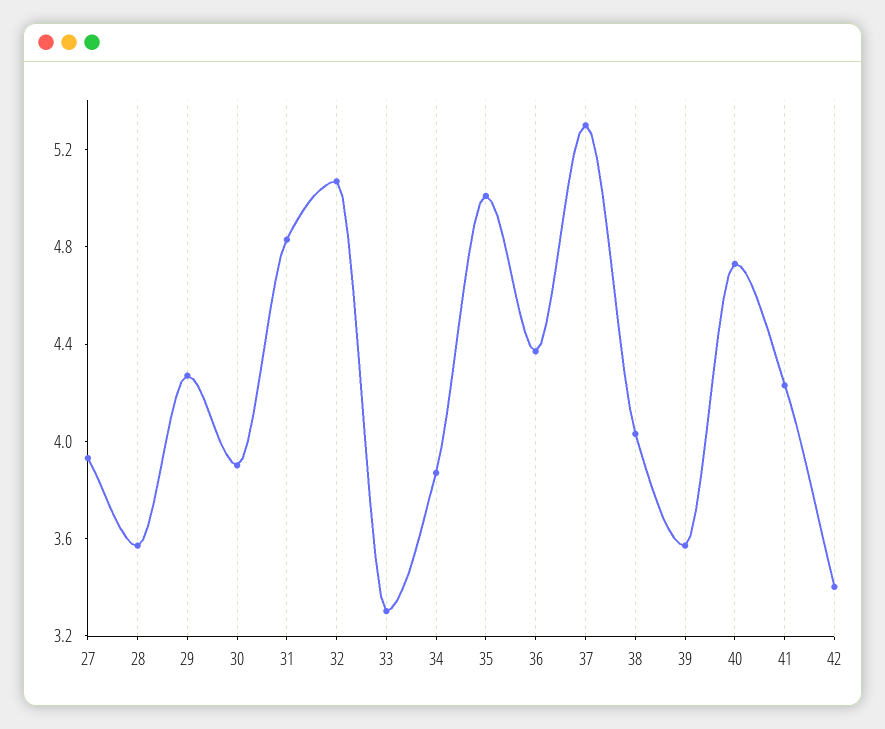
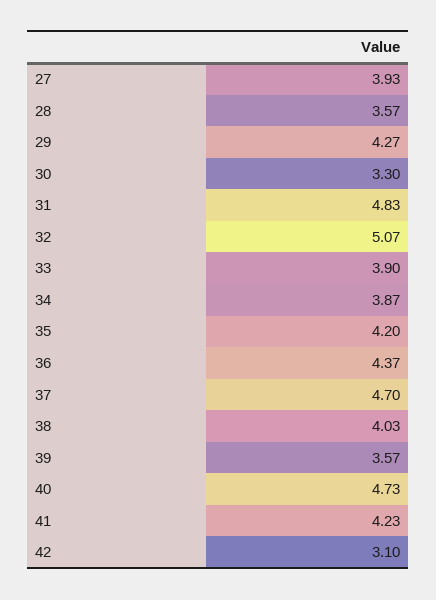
30: 3.9 -> 3.3
33: 3.3 -> 3.9
35: 5 -> 4.2
37: 5.3 -> 4.7
42: 3.4 -> 3.1

